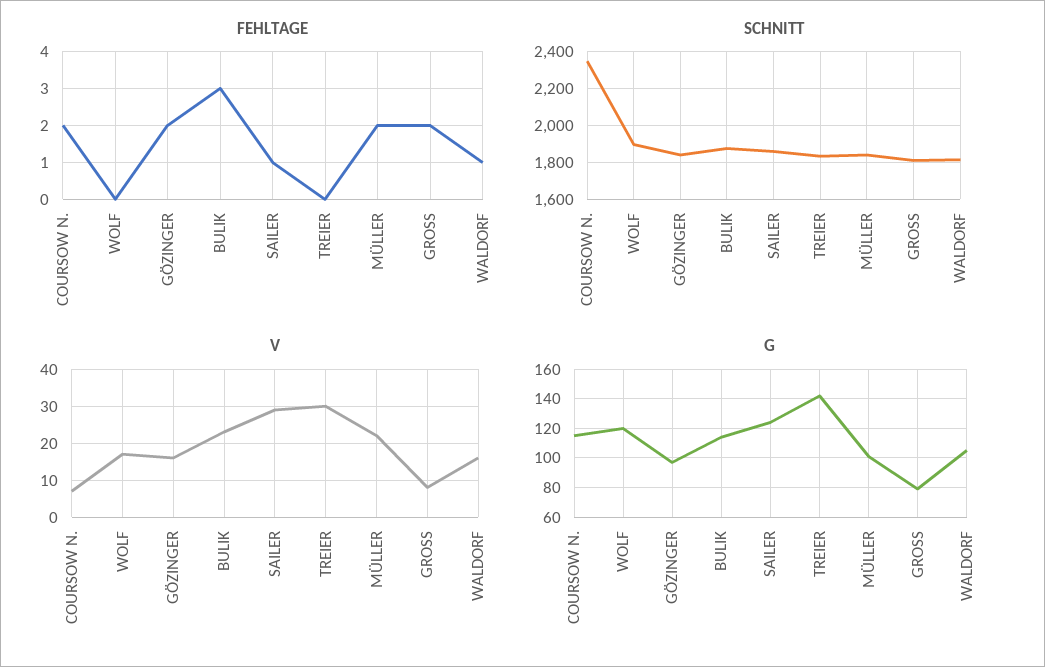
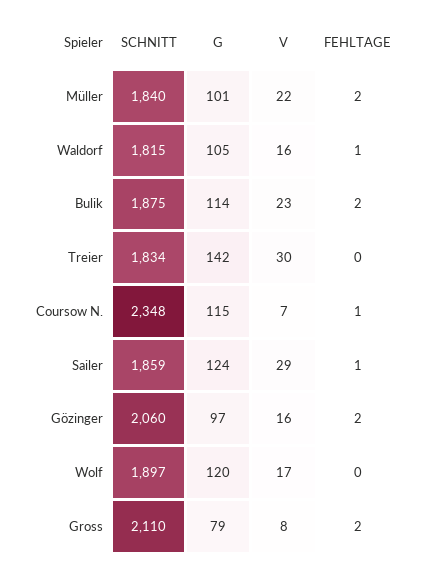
FEHLTAGE, COURSOW N.: 2 -> 1
FEHLTAGE, BULIK: 3 -> 2
SCHNITT, GÖZINGER: 1850 -> 2060
SCHNITT, GROSS: 1800 -> 2110

